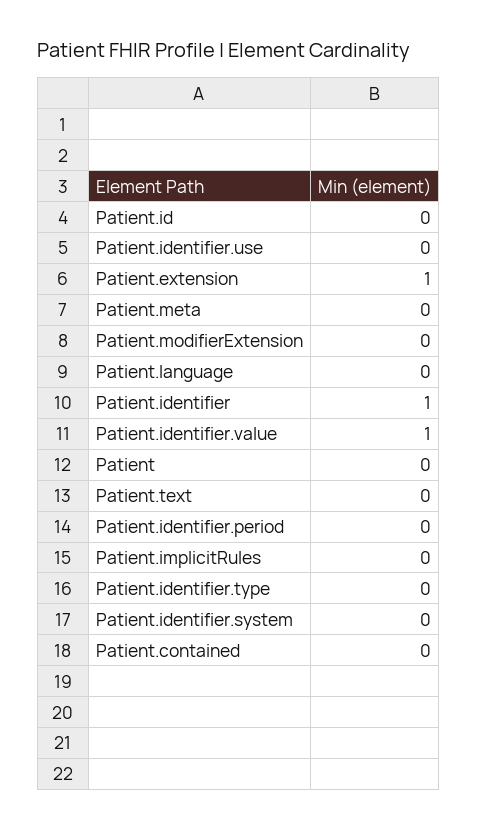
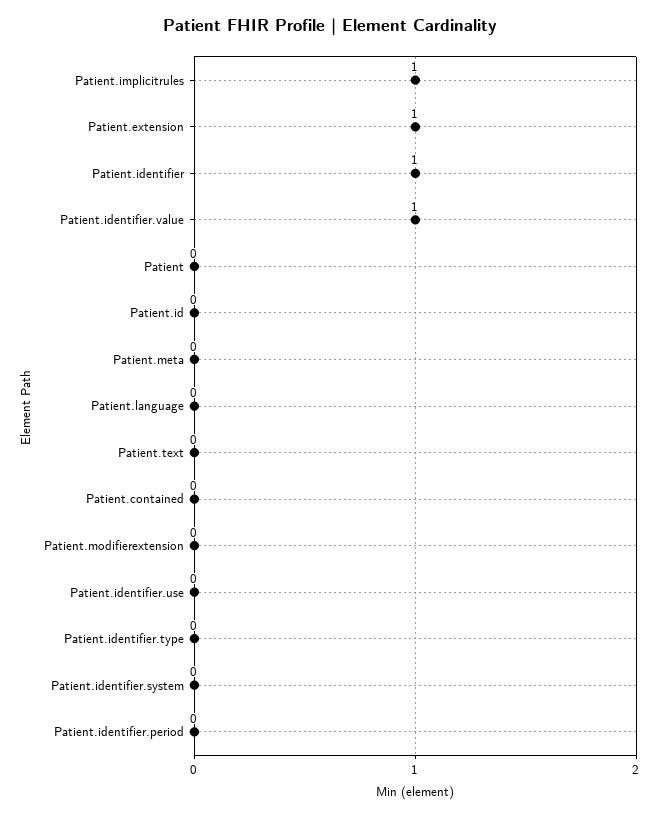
Patient.implicitRules: 0 -> 1

